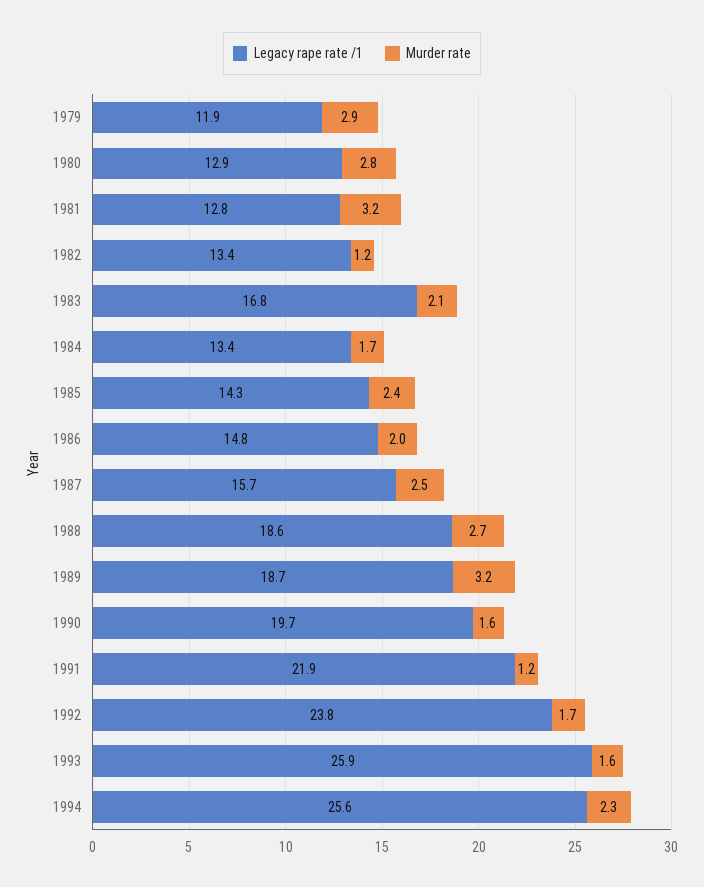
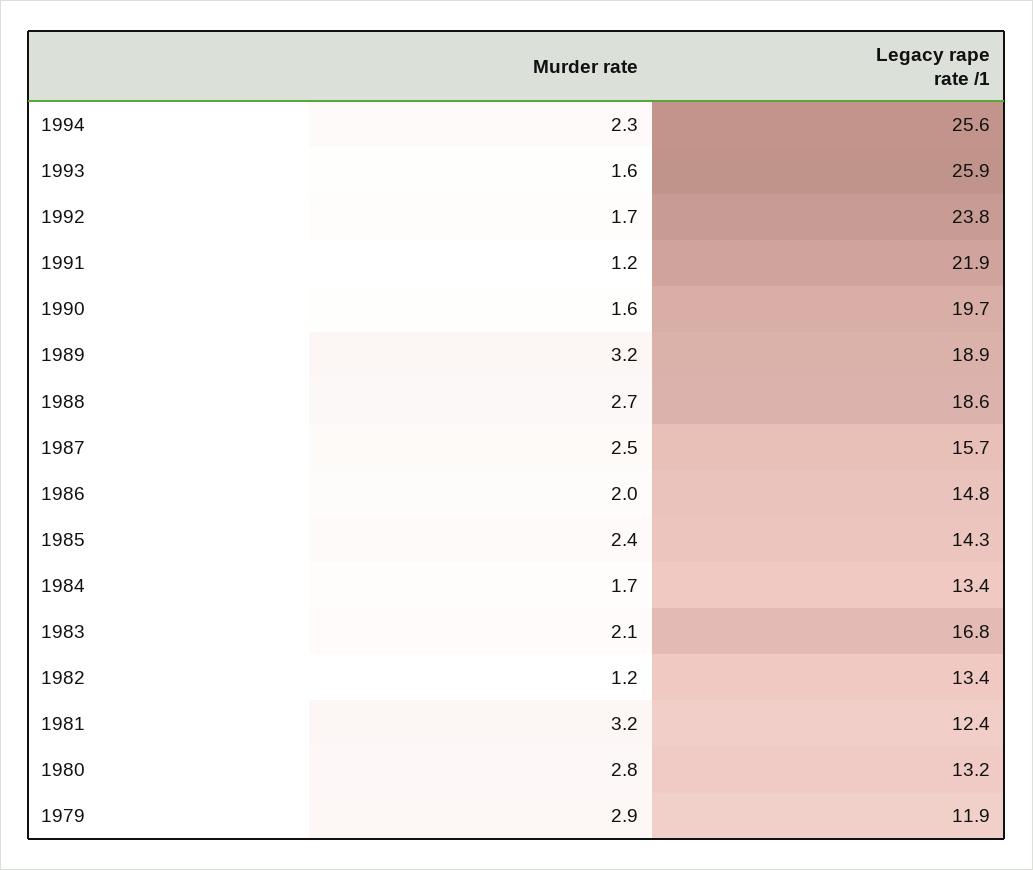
Legacy rape rate /1, 1980: 12.9 -> 13.2
Legacy rape rate /1, 1981: 12.8 -> 12.4
Legacy rape rate /1, 1989: 18.7 -> 18.9

